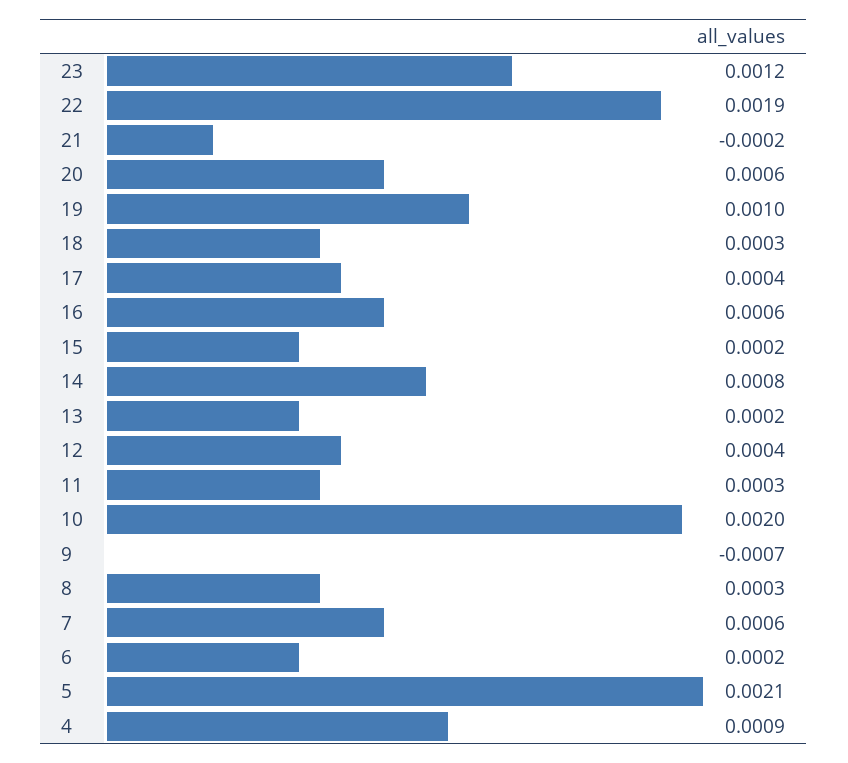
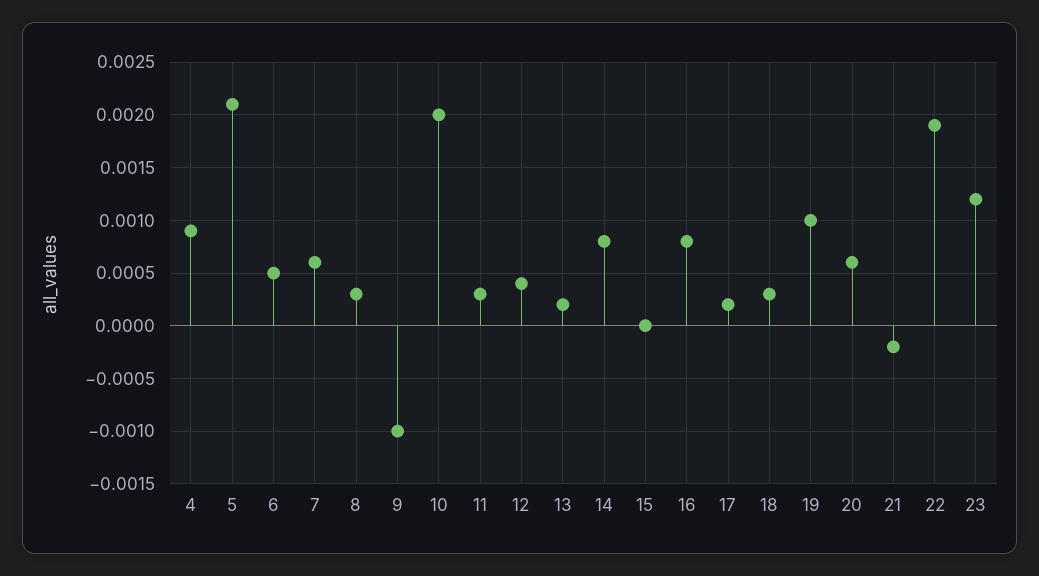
17: 0.0004 -> 0.0002
16: 0.0006 -> 0.0008
15: 0.0002 -> 0
9: -0.0007 -> -0.001
6: 0.0002 -> 0.0005

